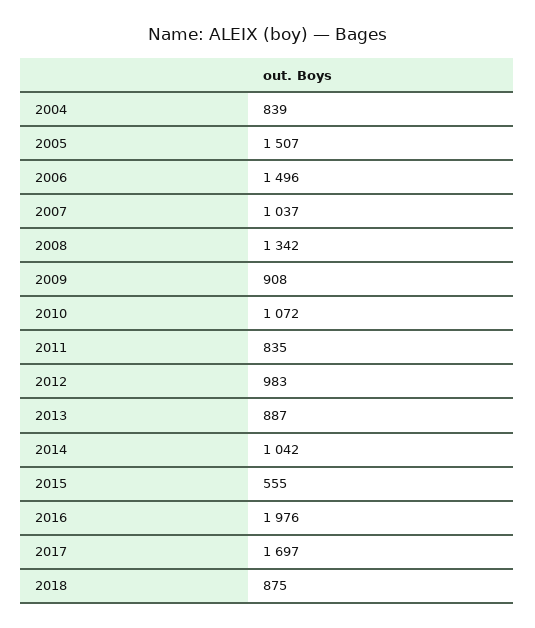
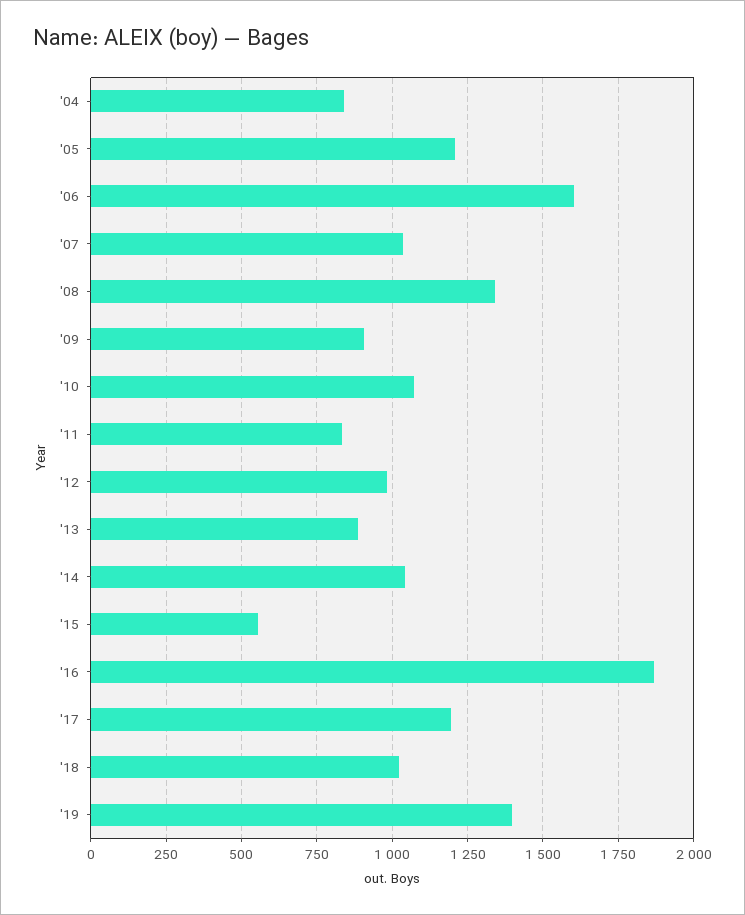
2005: 1507 -> 1200
2006: 1496 -> 1600
2016: 1976 -> 1875
2017: 1697 -> 1200
2018: 875 -> 1025
'19: none -> 1400

